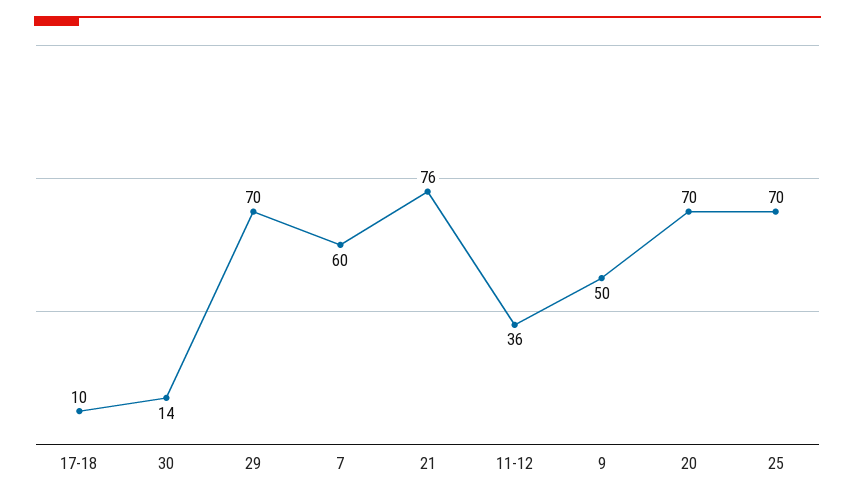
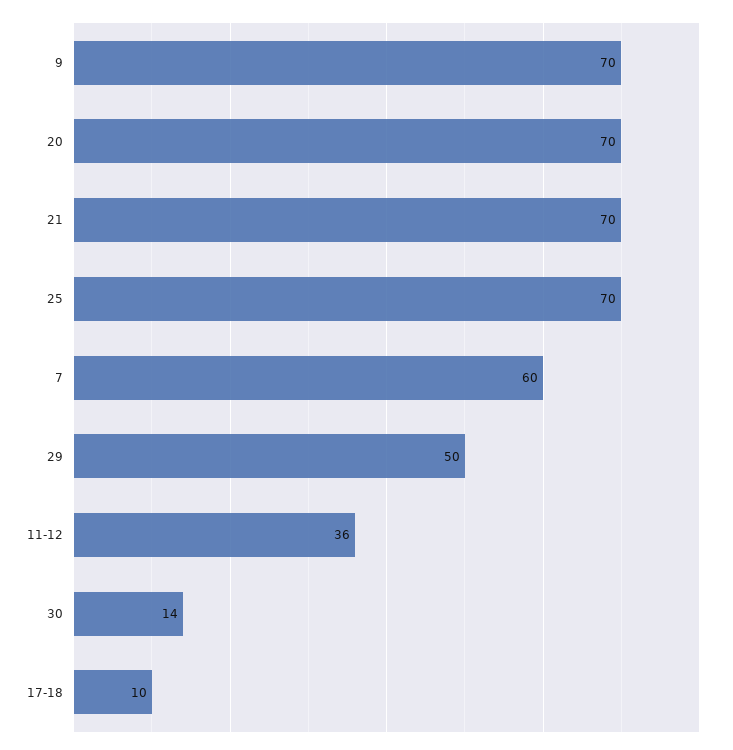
29: 70 -> 50
21: 76 -> 70
9: 50 -> 70

